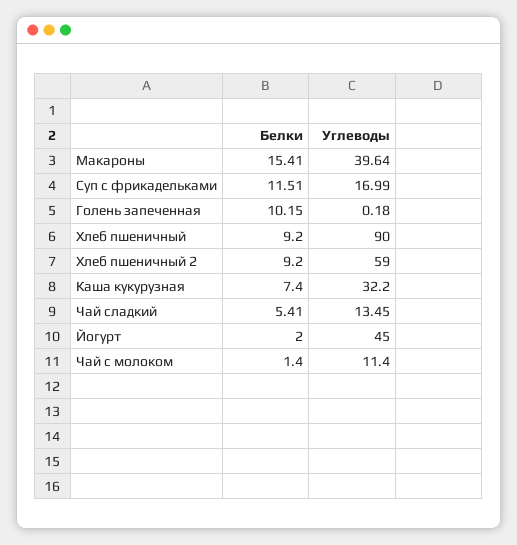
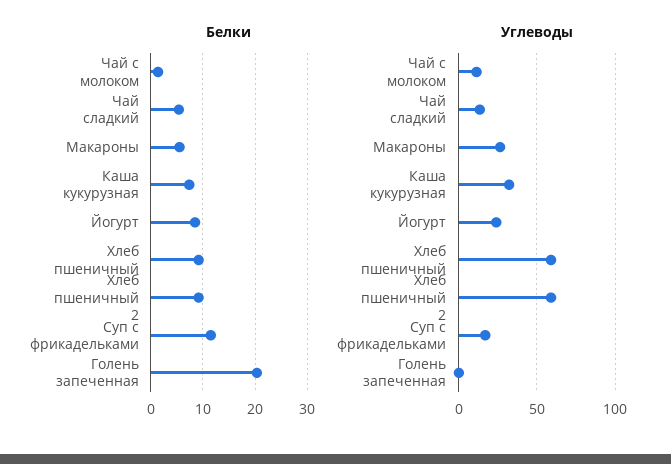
Белки, Макароны: 15.41 -> 6
Углеводы, Макароны: 39.64 -> 25
Белки, Голень запеченная: 10.15 -> 20
Углеводы, Хлеб пшеничный: 90 -> 60
Белки, Йогурт: 2 -> 8
Углеводы, Йогурт: 45 -> 25

